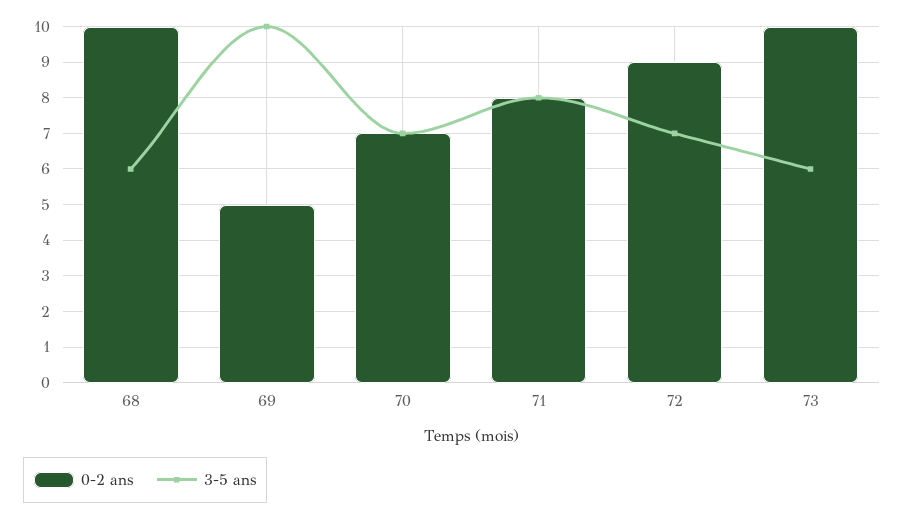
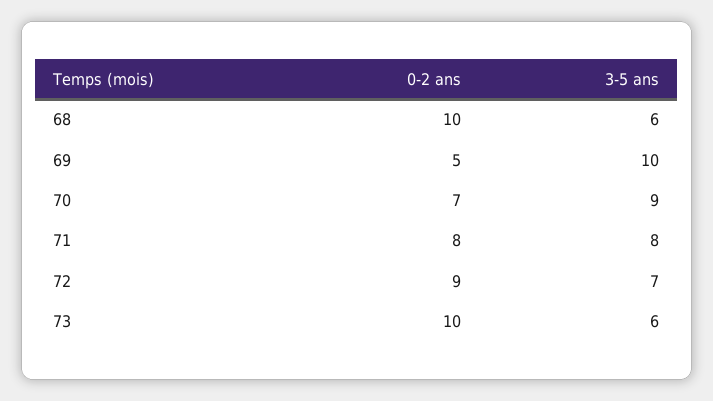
3-5 ans, 70: 7 -> 9

